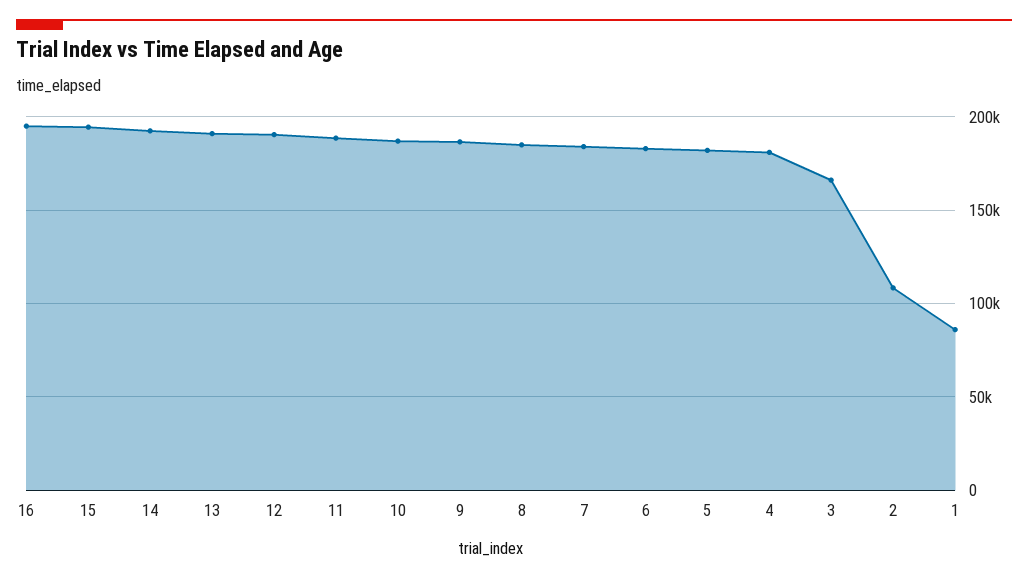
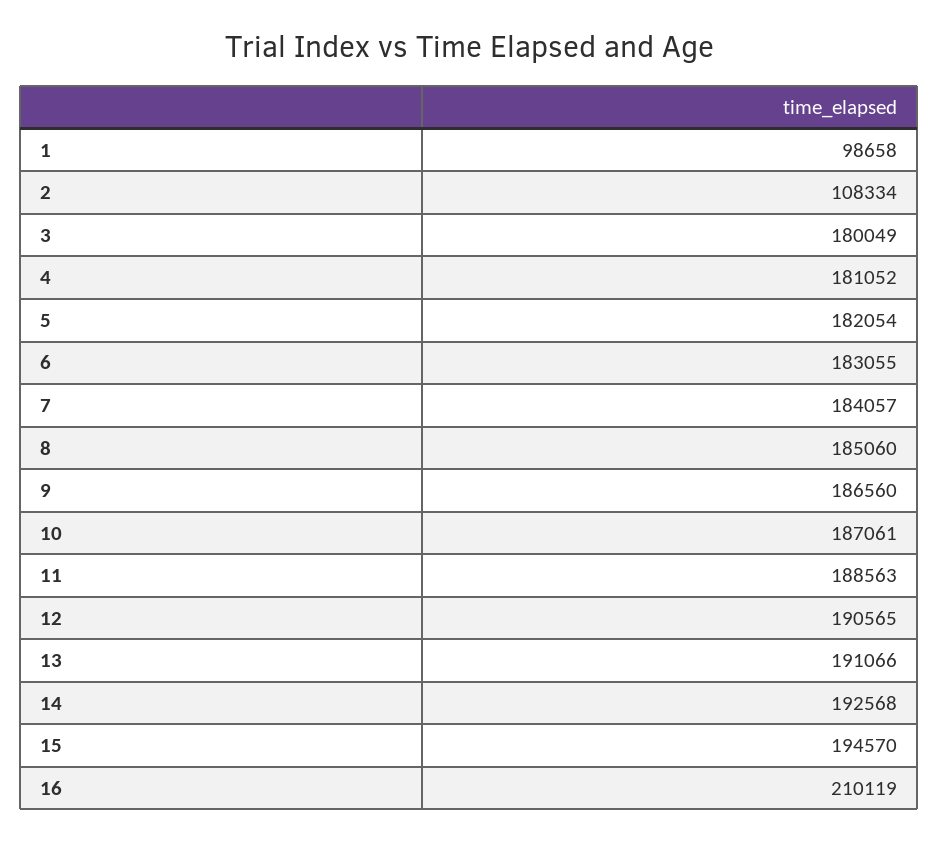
16: 195000 -> 210119
3: 165000 -> 180049
1: 85000 -> 98658

